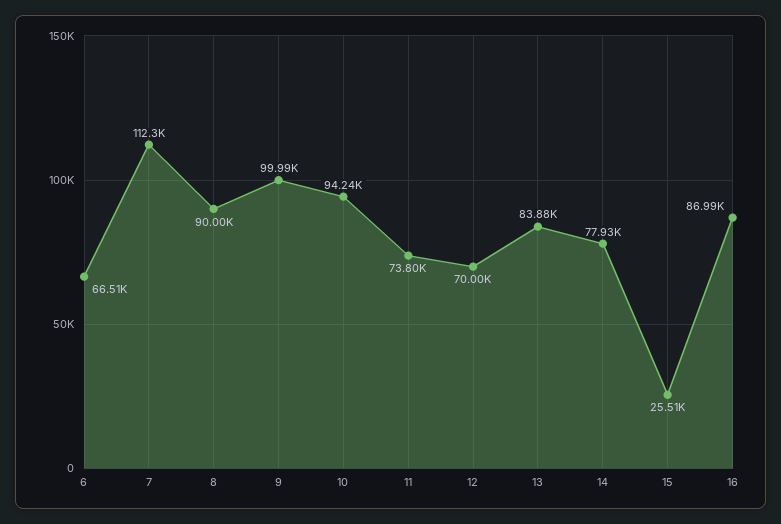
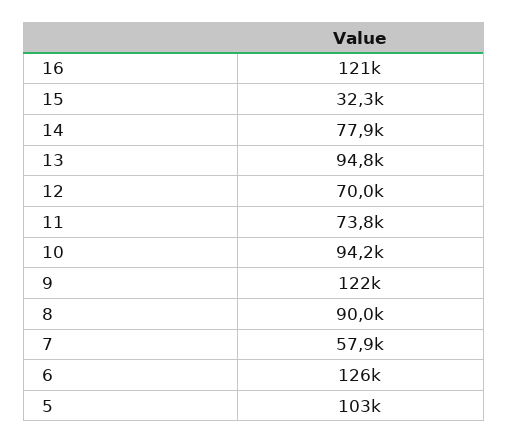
6: 66510 -> 126000
7: 112300 -> 57900
9: 99990 -> 122000
13: 83880 -> 94800
15: 25510 -> 32300
16: 86990 -> 121000
5: none -> 103000

